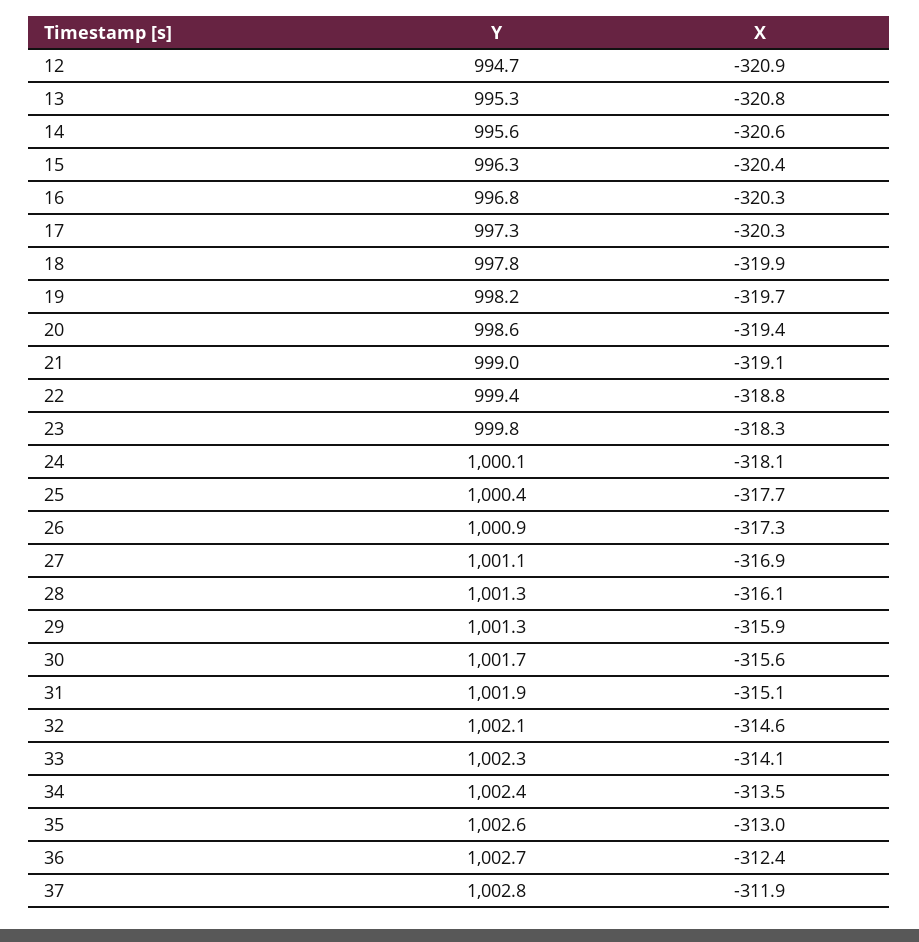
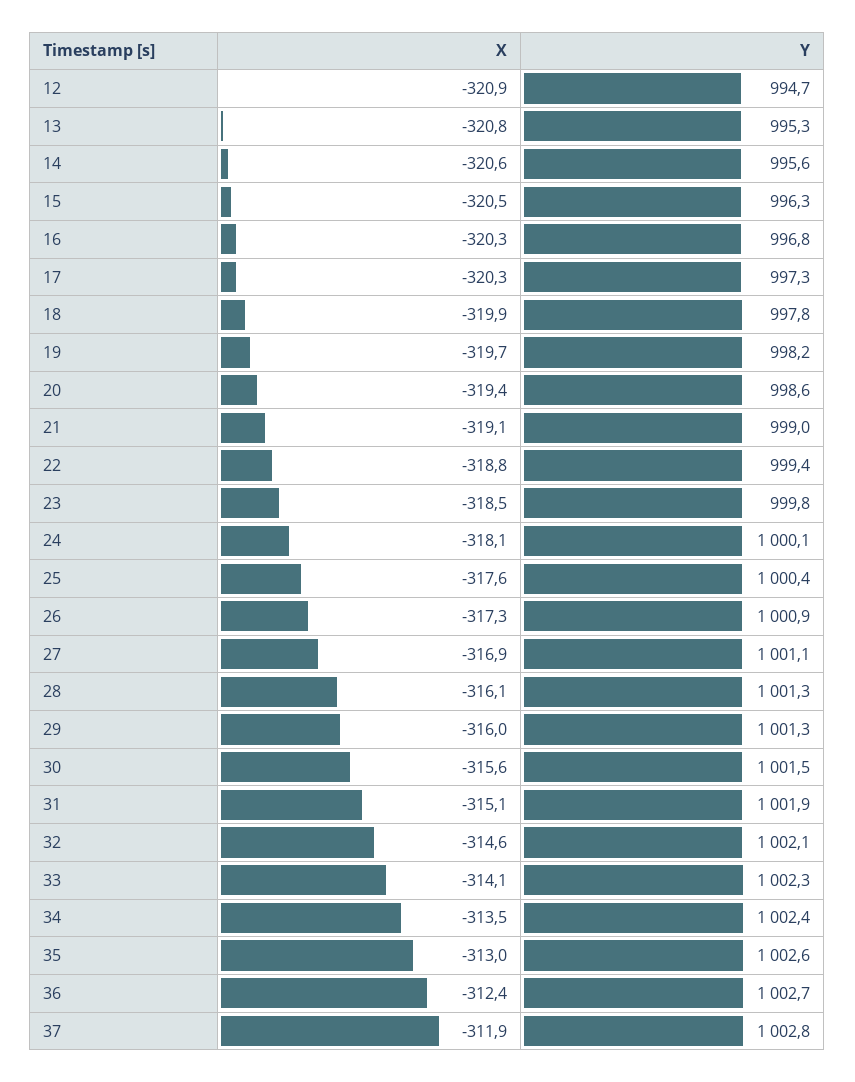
X, 15: -320.4 -> -320.5
X, 23: -318.3 -> -318.5
X, 25: -317.7 -> -317.6
X, 29: -315.9 -> -316
Y, 30: 1001.7 -> 1001.5

